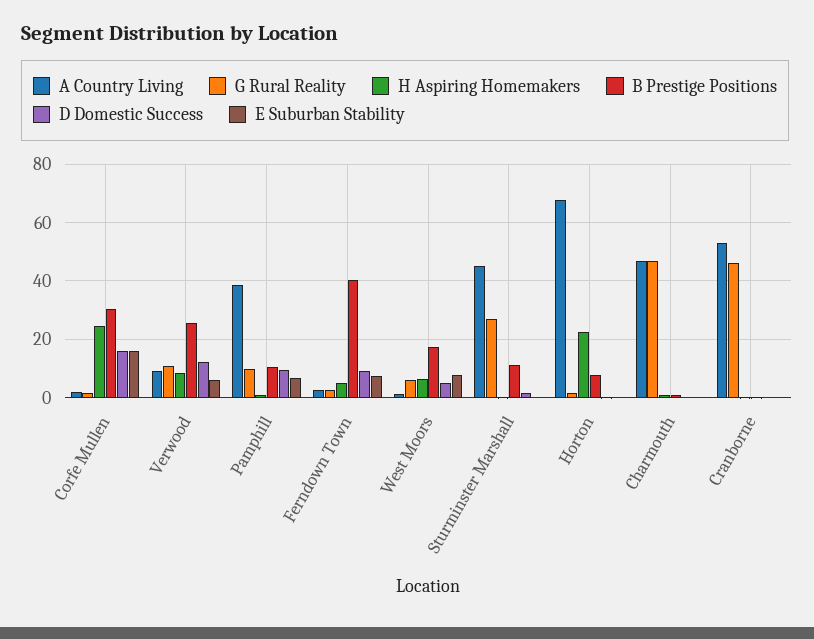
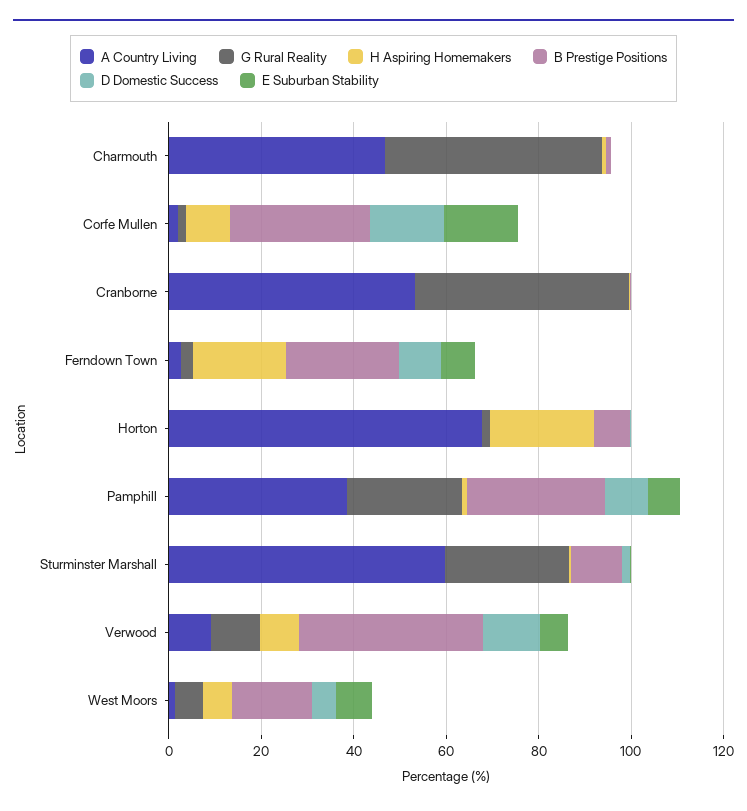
H Aspiring Homemakers, Corfe Mullen: 25 -> 10
B Prestige Positions, Verwood: 25 -> 40
G Rural Reality, Pamphill: 10 -> 25
B Prestige Positions, Pamphill: 10 -> 30
H Aspiring Homemakers, Ferndown Town: 5 -> 20
B Prestige Positions, Ferndown Town: 40 -> 25
A Country Living, Sturminster Marshall: 45 -> 60

